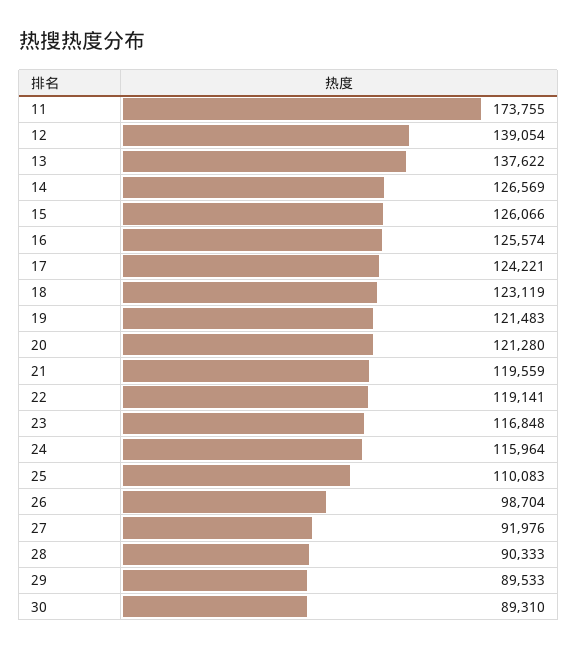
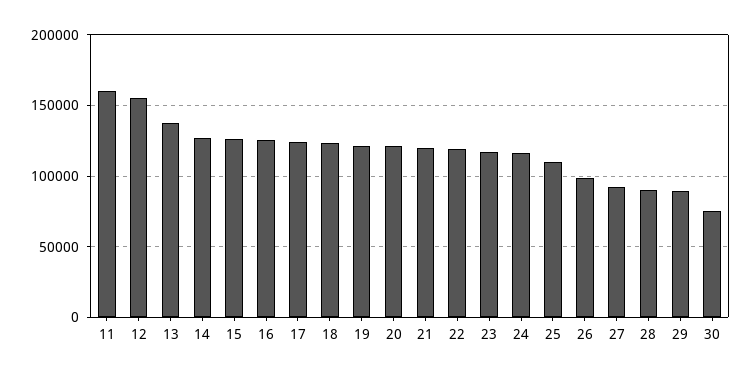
11: 173755 -> 160000
12: 139054 -> 155000
30: 89310 -> 75000

